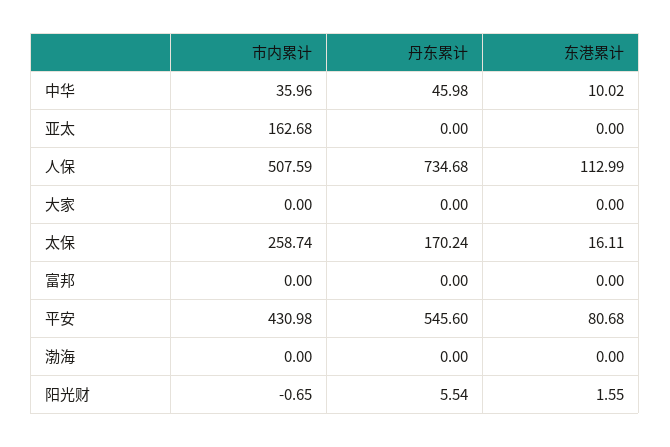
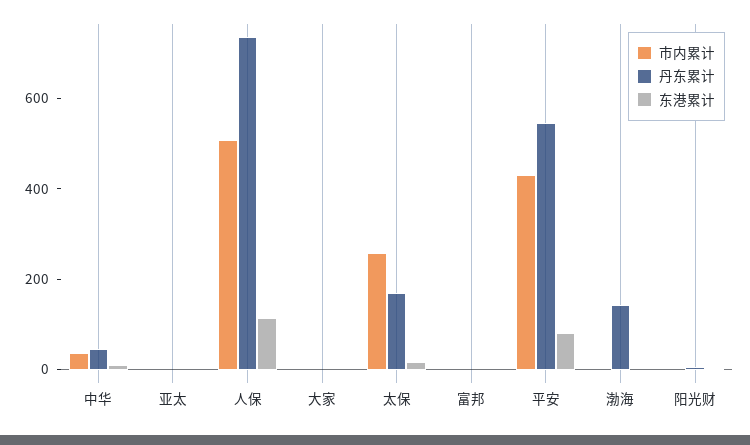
市内累计, 亚太: 162.68 -> 0
丹东累计, 渤海: 0 -> 150

